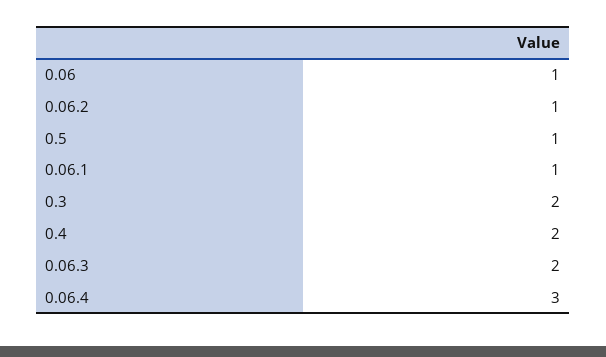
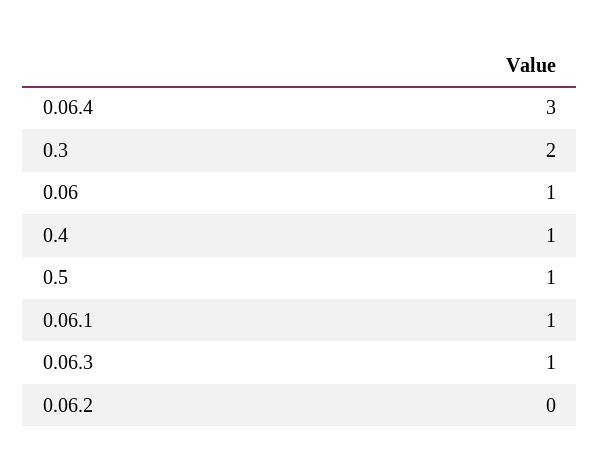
0.06.2: 1 -> 0
0.4: 2 -> 1
0.06.3: 2 -> 1

